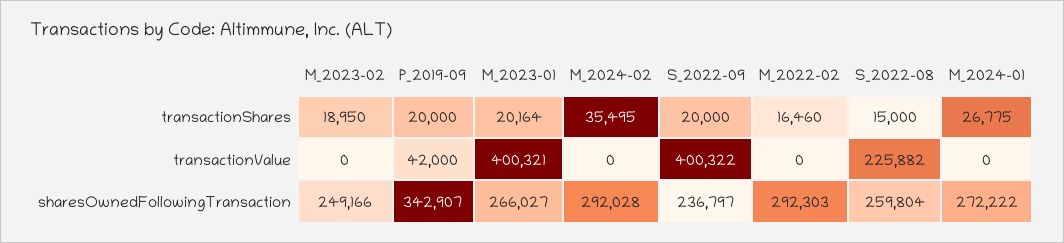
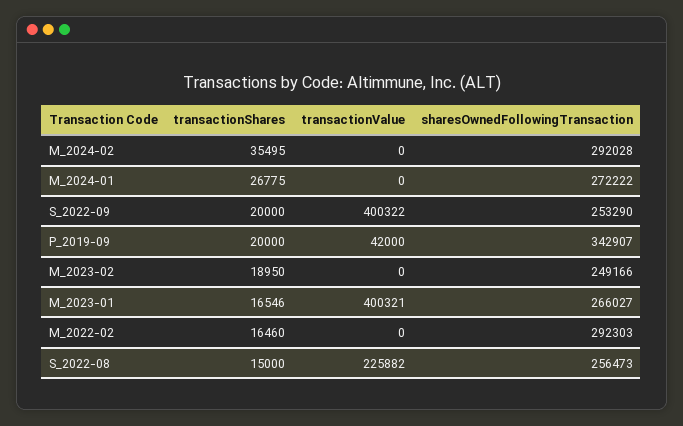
M_2023-01, transactionShares: 20164 -> 16546
S_2022-09, sharesOwnedFollowingTransaction: 236797 -> 253290
S_2022-08, sharesOwnedFollowingTransaction: 259804 -> 256473

